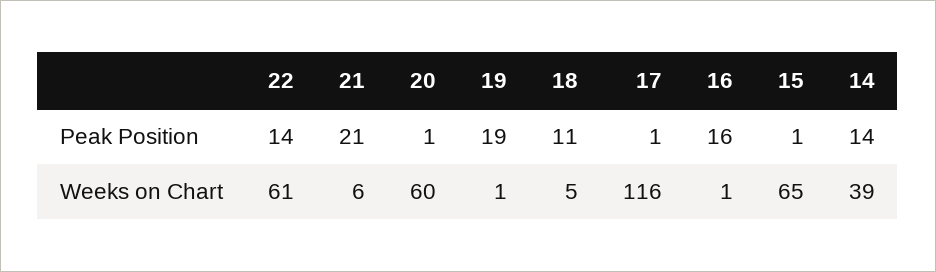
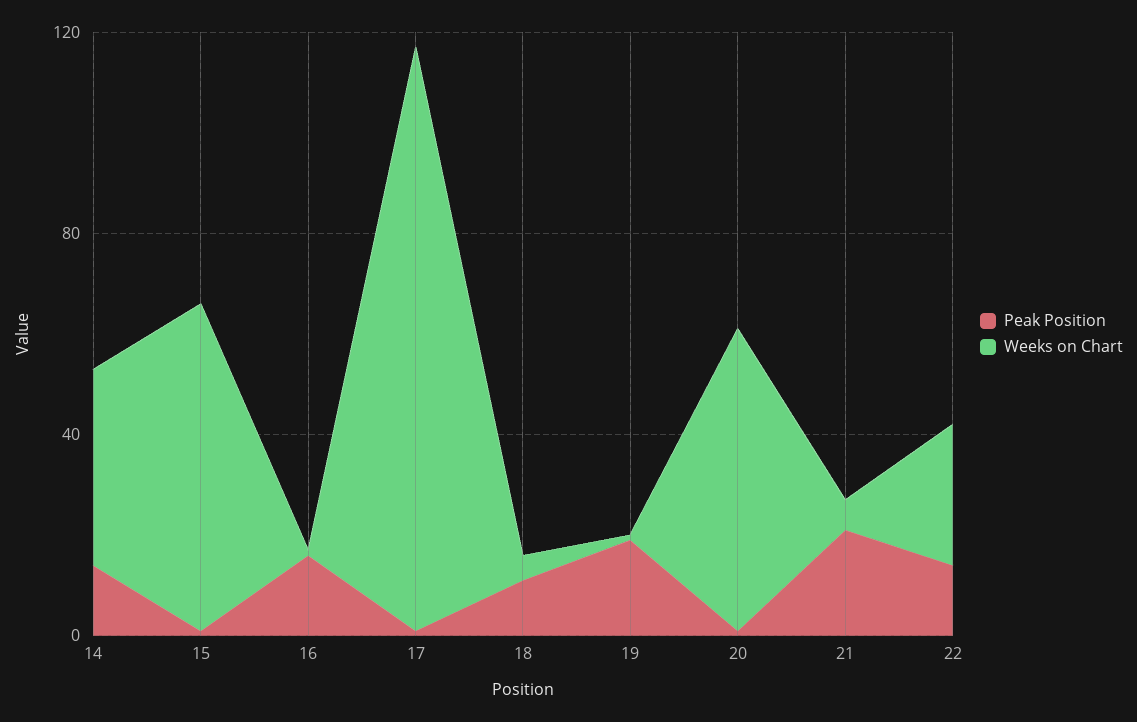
Weeks on Chart, 22: 61 -> 30

